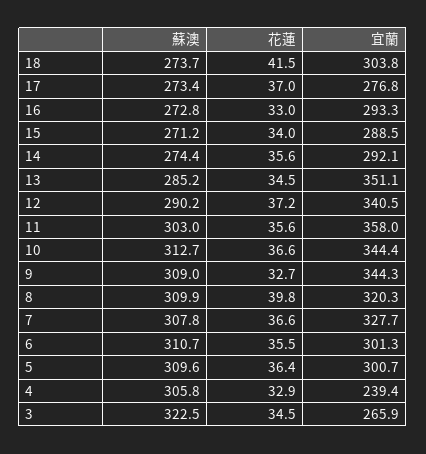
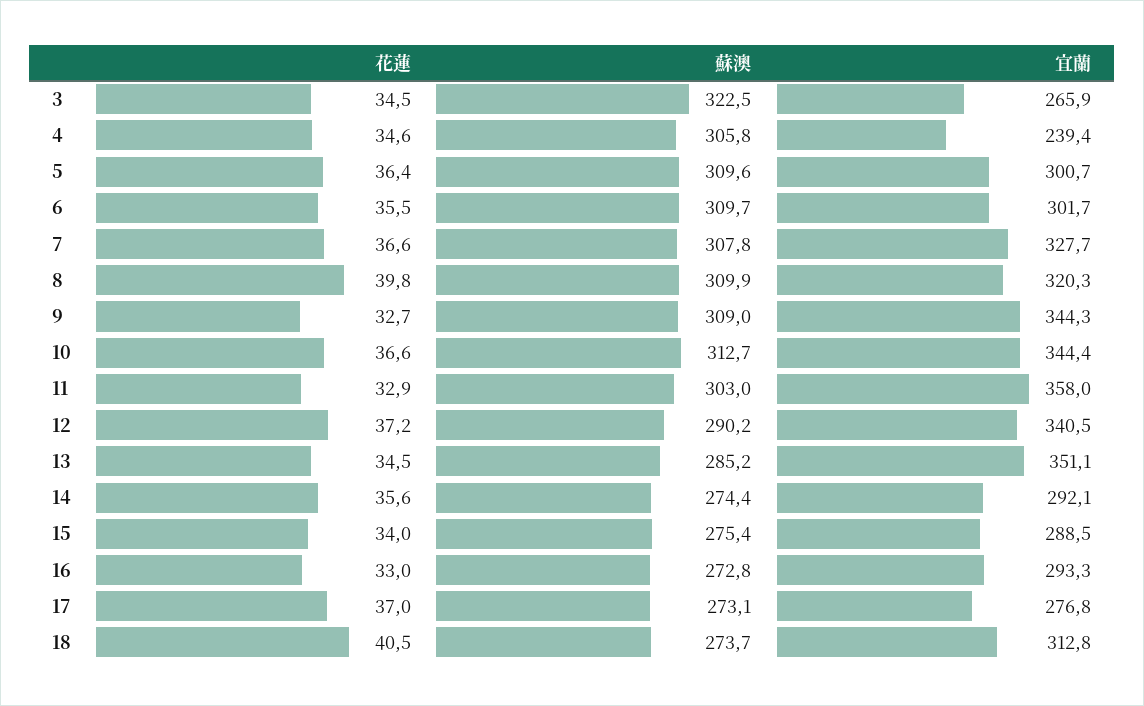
花蓮, 18: 41.5 -> 40.5
宜蘭, 18: 303.8 -> 312.8
蘇澳, 17: 273.4 -> 273.1
蘇澳, 15: 271.2 -> 275.4
花蓮, 11: 35.6 -> 32.9
蘇澳, 6: 310.7 -> 309.7
宜蘭, 6: 301.3 -> 301.7
花蓮, 4: 32.9 -> 34.6

